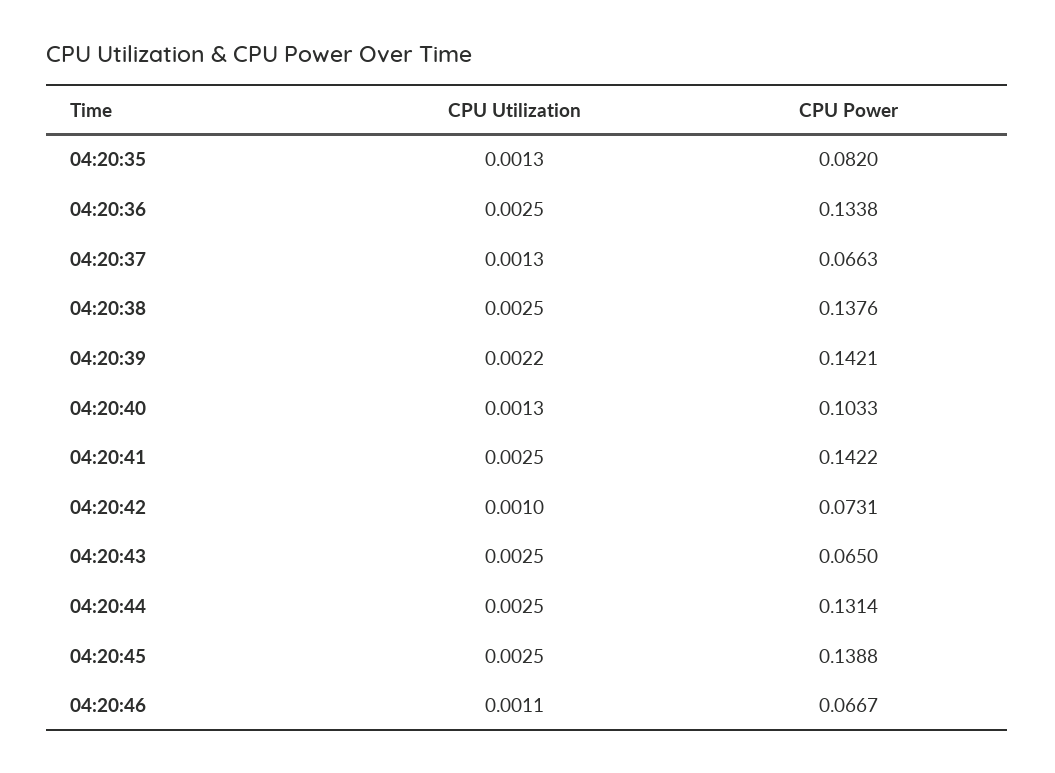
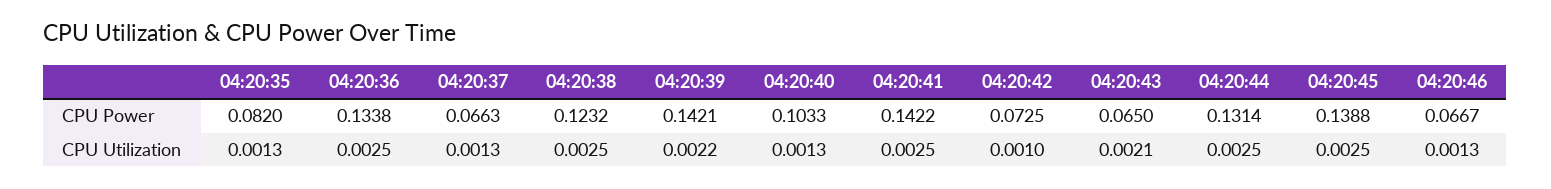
CPU Power, 04:20:38: 0.1376 -> 0.1232
CPU Power, 04:20:42: 0.0731 -> 0.0725
CPU Utilization, 04:20:43: 0.0025 -> 0.0021
CPU Utilization, 04:20:46: 0.0011 -> 0.0013

